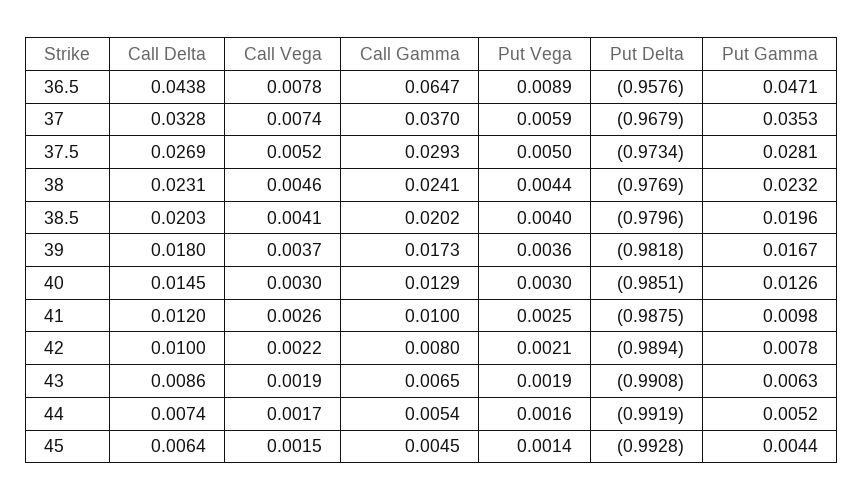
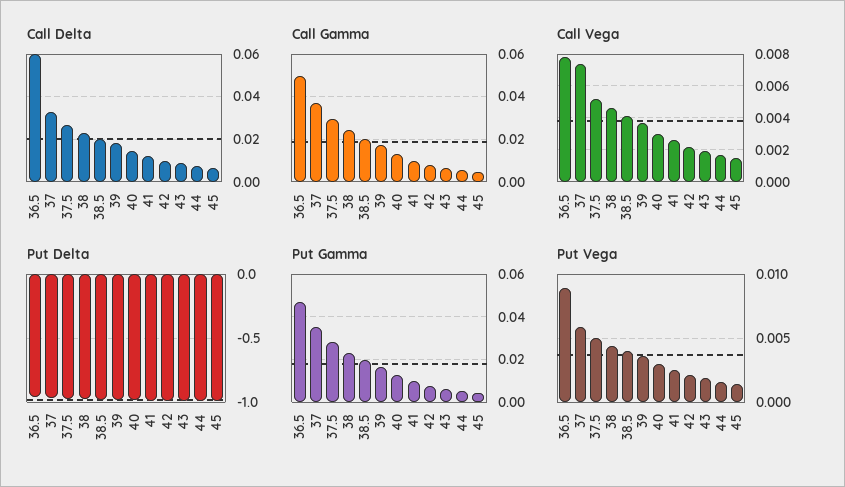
Call Delta, 36.5: 0.0438 -> 0.06
Call Gamma, 36.5: 0.0647 -> 0.05

